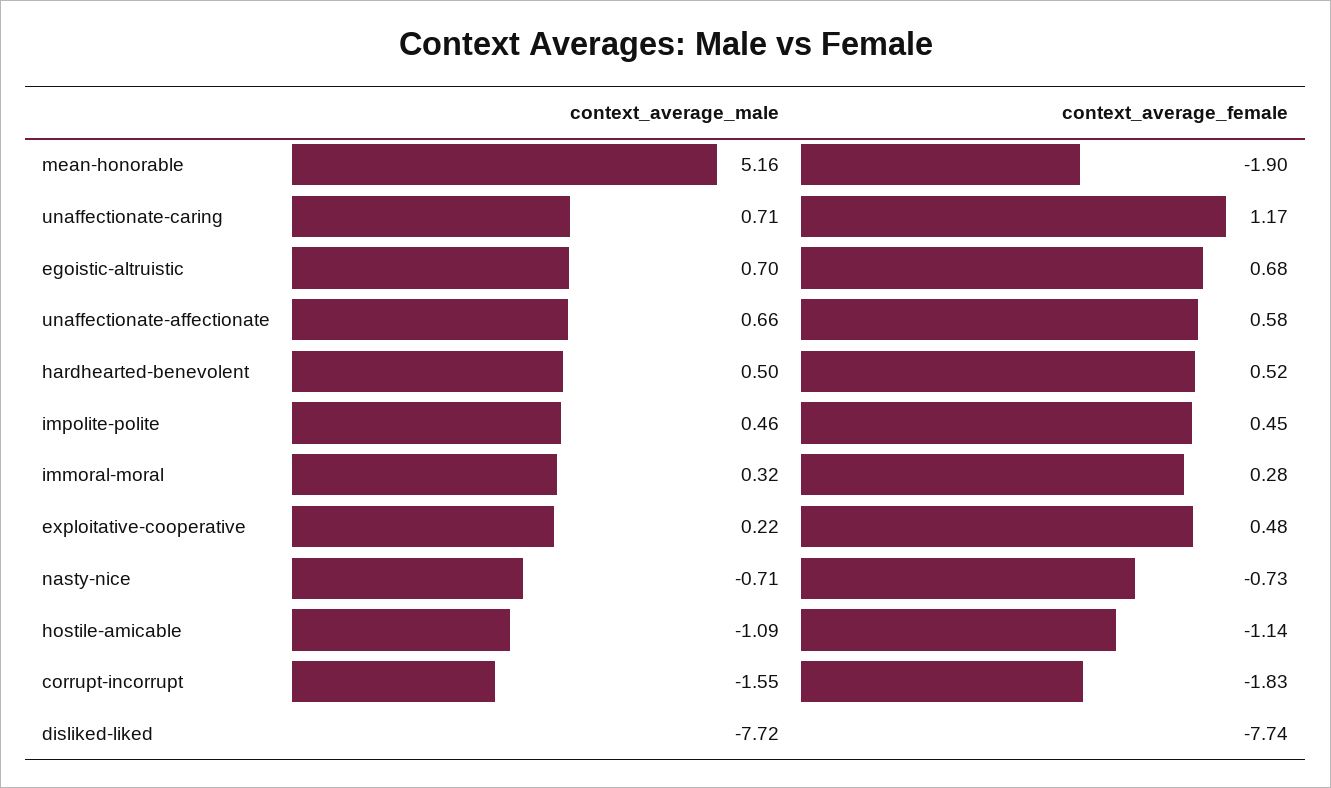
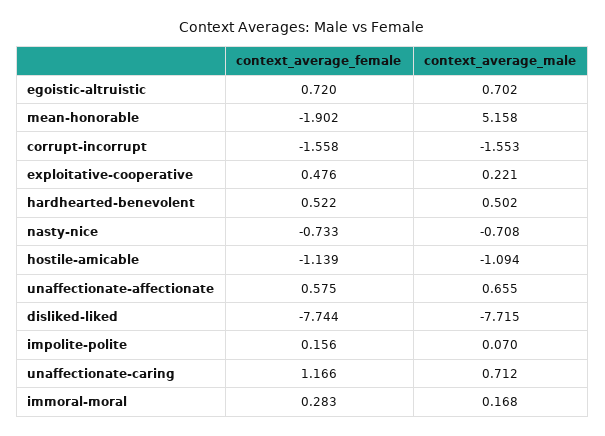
context_average_female, egoistic-altruistic: 0.68 -> 0.72
context_average_male, impolite-polite: 0.46 -> 0.07
context_average_female, impolite-polite: 0.45 -> 0.156
context_average_male, immoral-moral: 0.32 -> 0.168
context_average_female, corrupt-incorrupt: -1.83 -> -1.558

